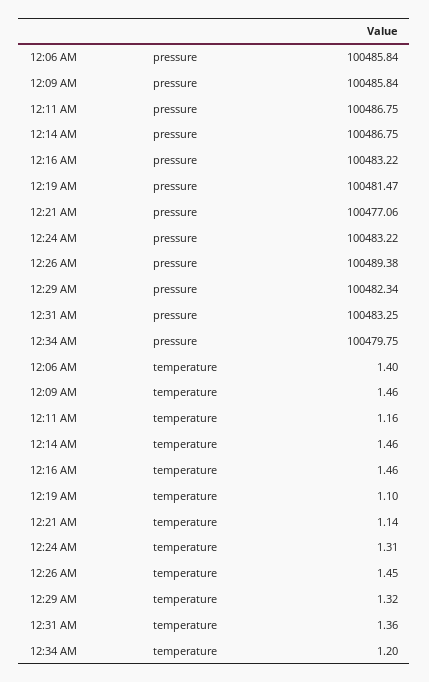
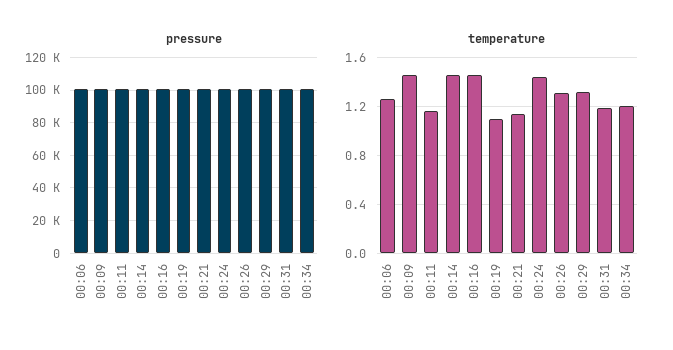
temperature, 12:06 AM: 1.4 -> 1.25
temperature, 12:24 AM: 1.31 -> 1.45
temperature, 12:26 AM: 1.45 -> 1.3
temperature, 12:31 AM: 1.36 -> 1.2

